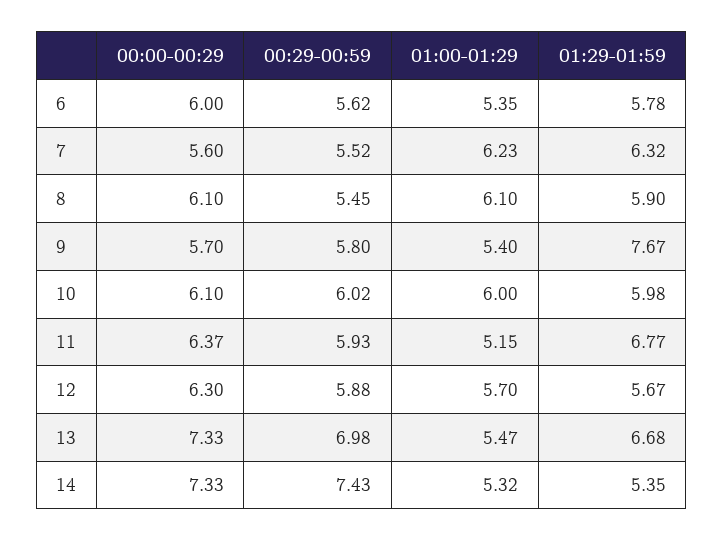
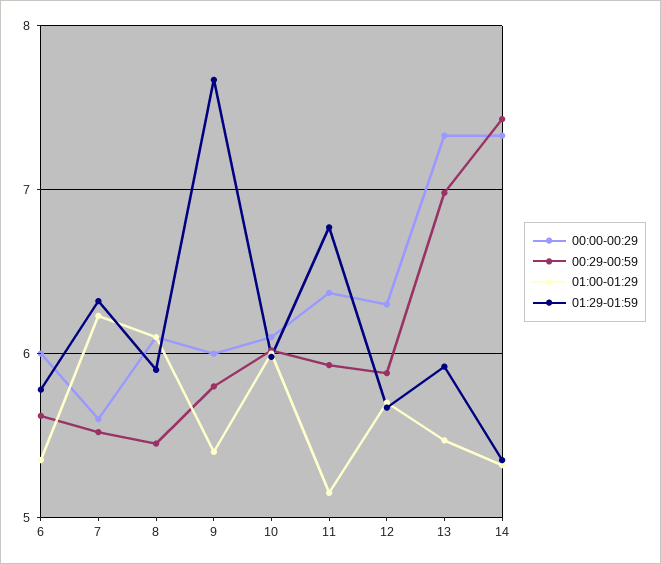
00:00-00:29, 9: 5.7 -> 6
01:29-01:59, 13: 6.68 -> 5.9

